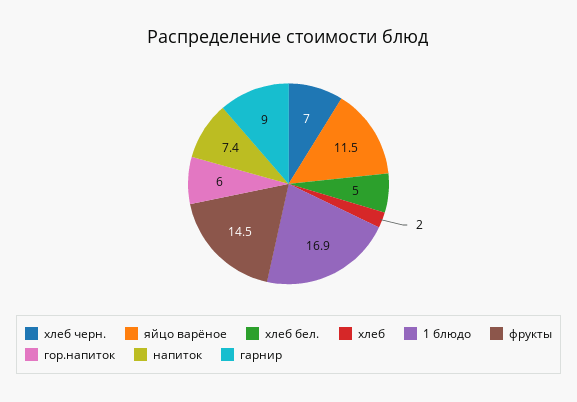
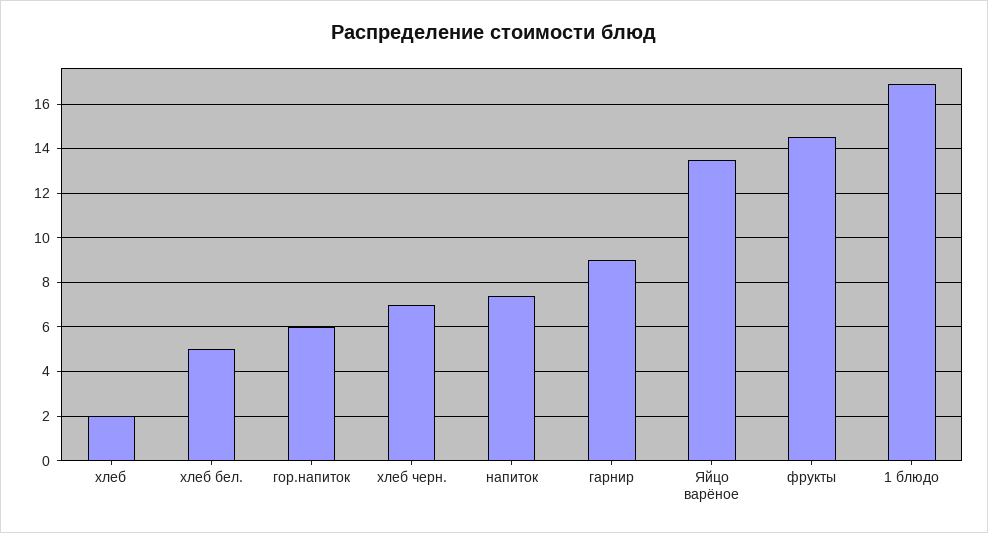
яйцо варёное: 11.5 -> 13.5

